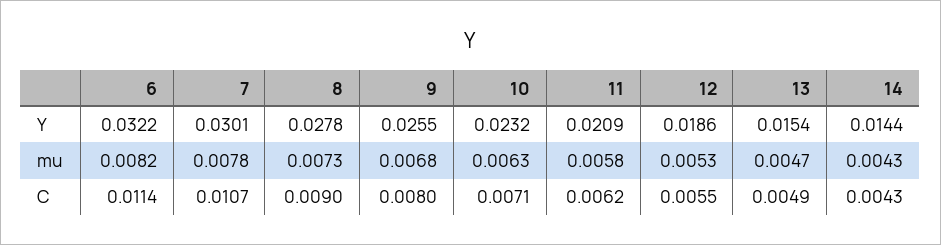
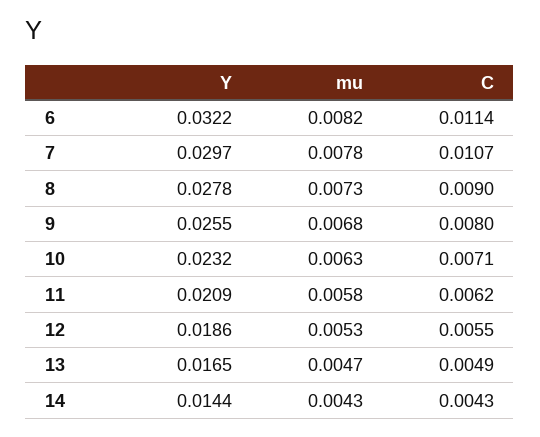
7, Y: 0.0301 -> 0.0297
13, Y: 0.0154 -> 0.0165

